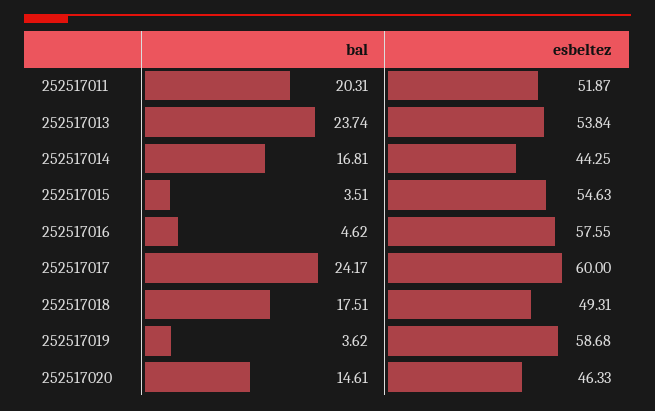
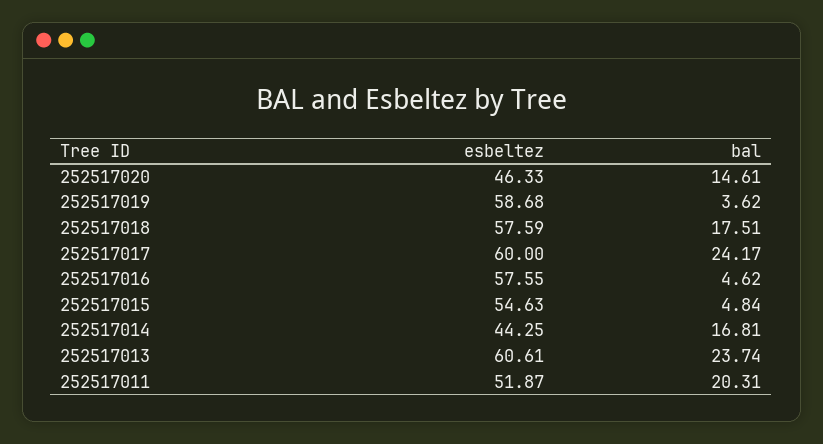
esbeltez, 252517013: 53.84 -> 60.61
bal, 252517015: 3.51 -> 4.84
esbeltez, 252517018: 49.31 -> 57.59

